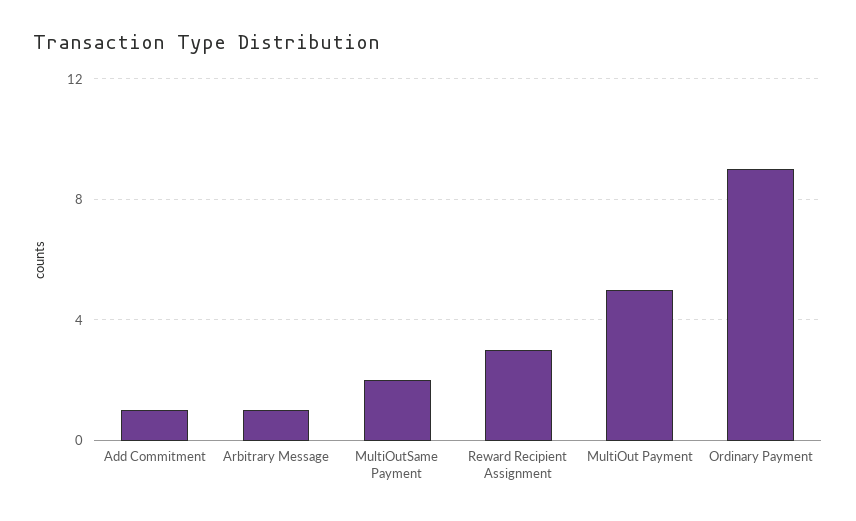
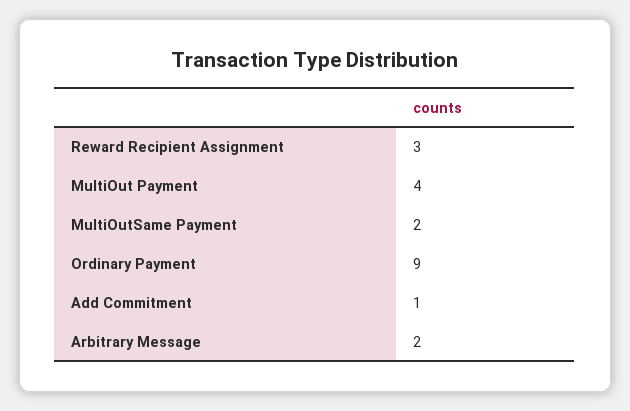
Arbitrary Message: 1 -> 2
MultiOut Payment: 5 -> 4

